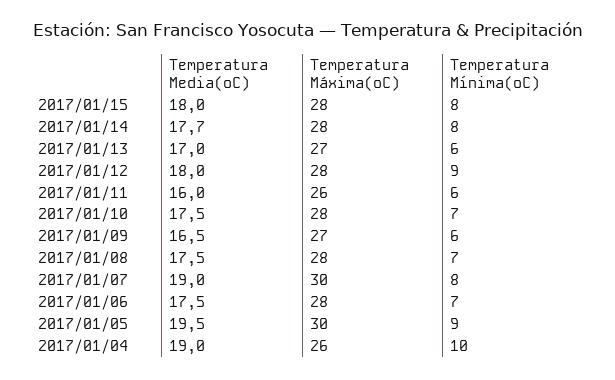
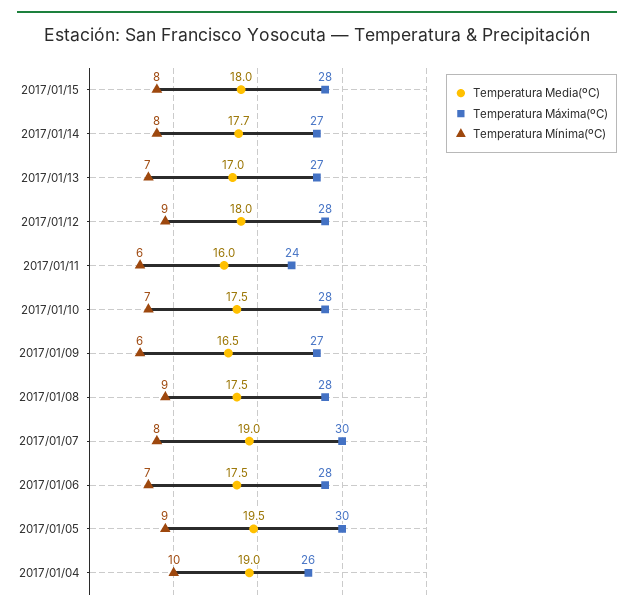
Temperatura Máxima(ºC), 2017/01/14: 28 -> 27
Temperatura Mínima(ºC), 2017/01/13: 6 -> 7
Temperatura Máxima(ºC), 2017/01/11: 26 -> 24
Temperatura Mínima(ºC), 2017/01/08: 7 -> 9

